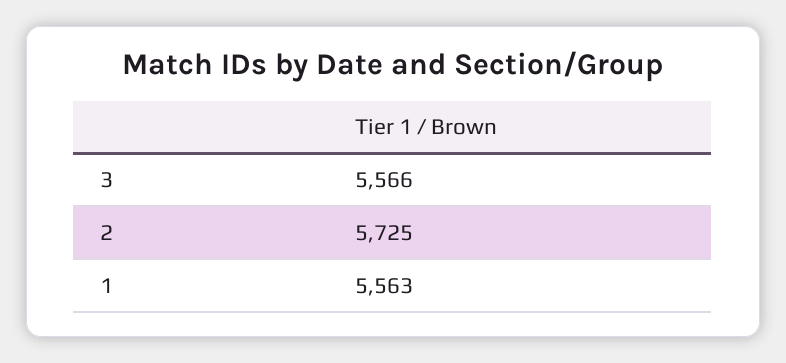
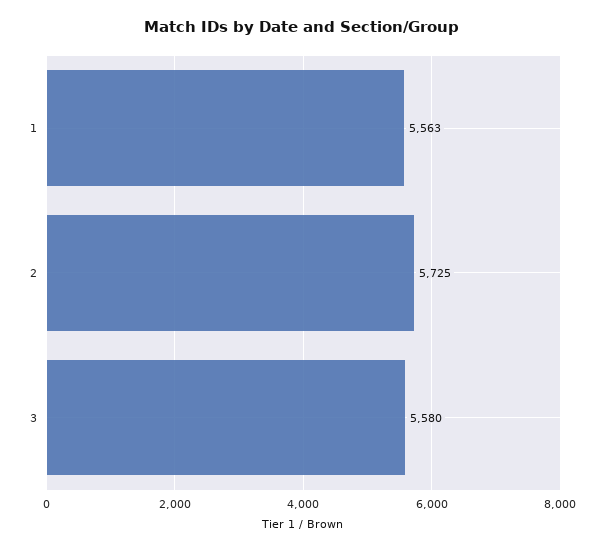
3: 5566 -> 5580

